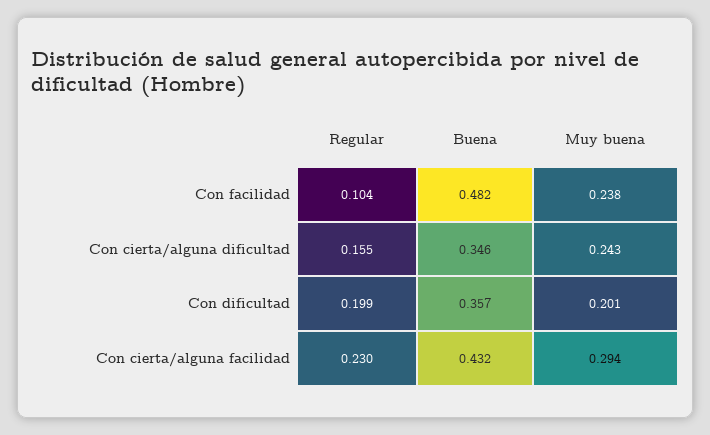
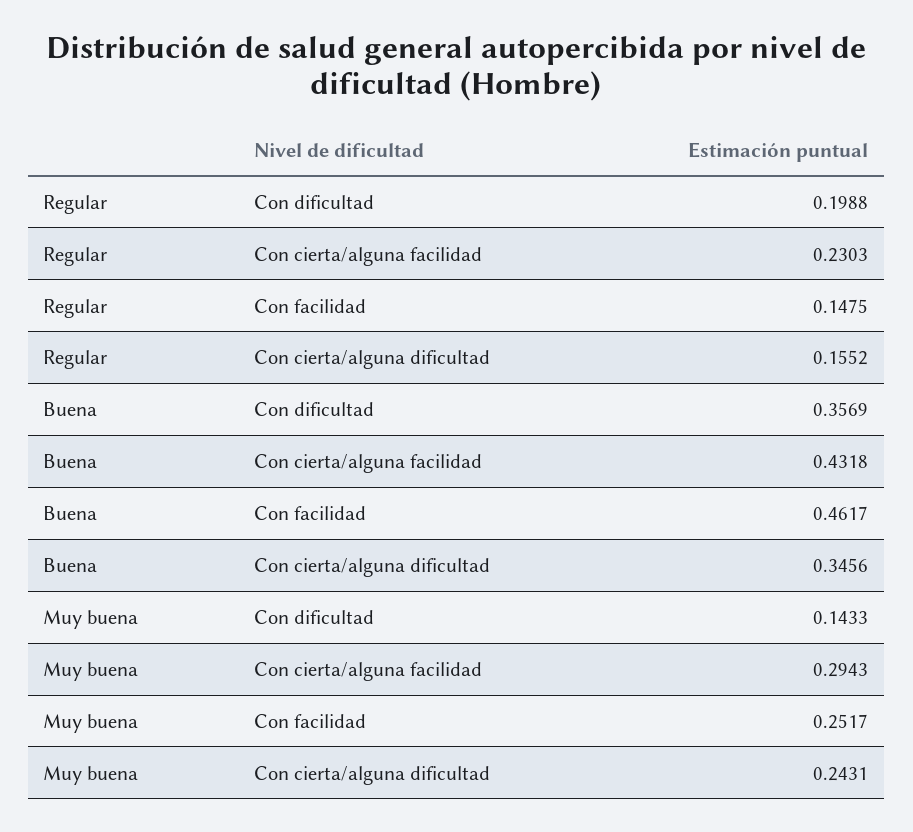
Regular, Con facilidad: 0.104 -> 0.1475
Buena, Con facilidad: 0.482 -> 0.4617
Muy buena, Con facilidad: 0.238 -> 0.2517
Muy buena, Con dificultad: 0.201 -> 0.1433

